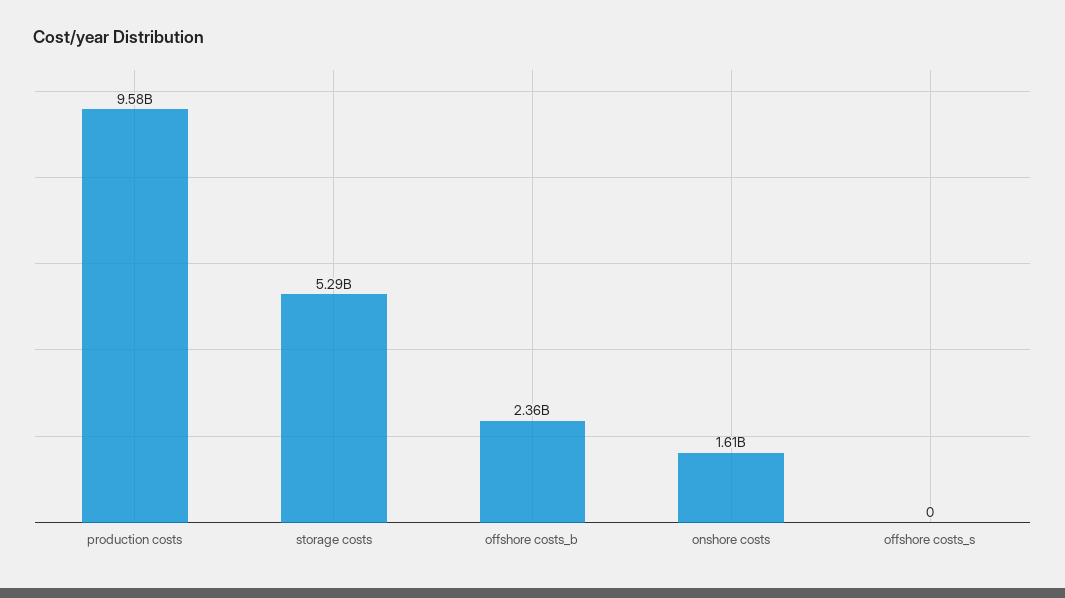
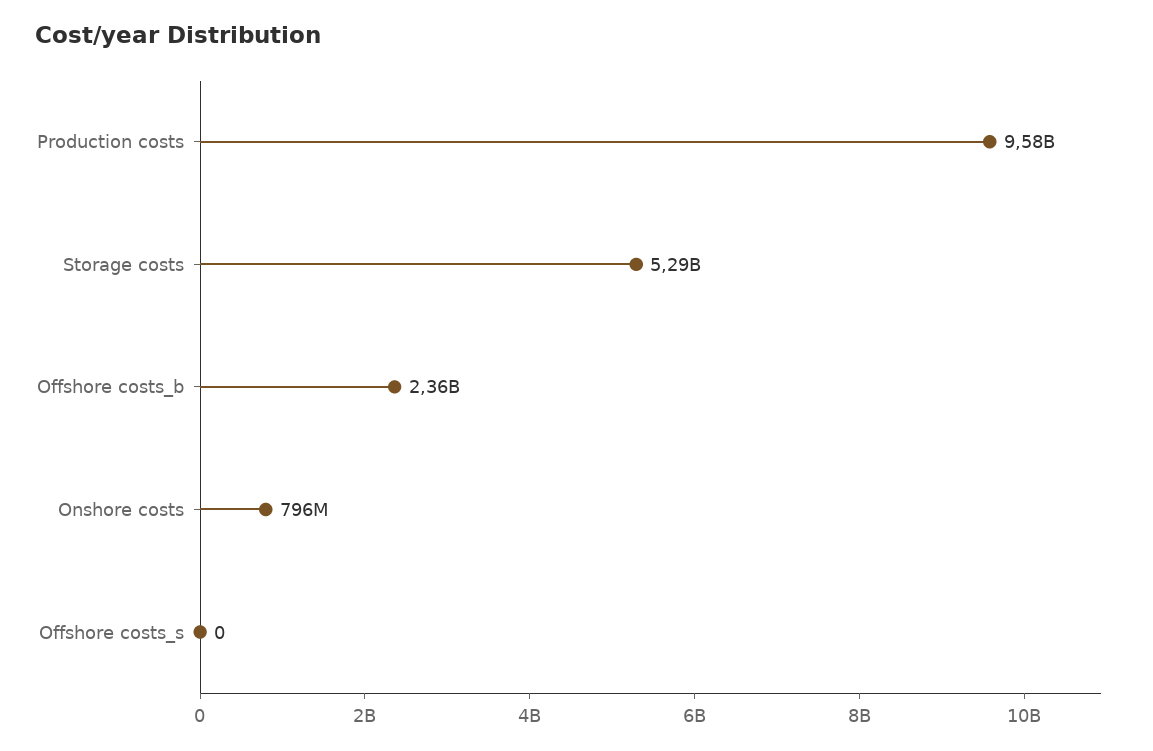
onshore costs: 1610000000 -> 796000000

